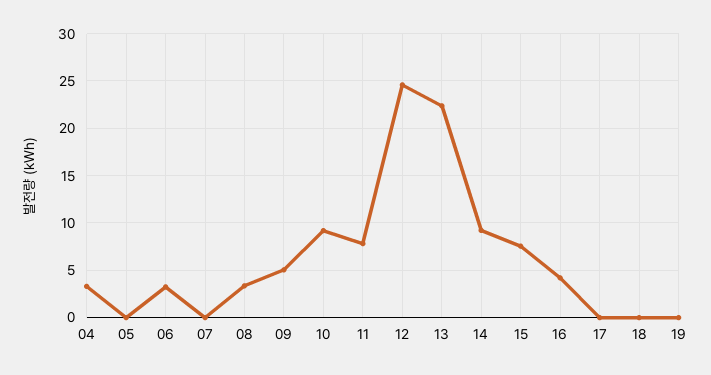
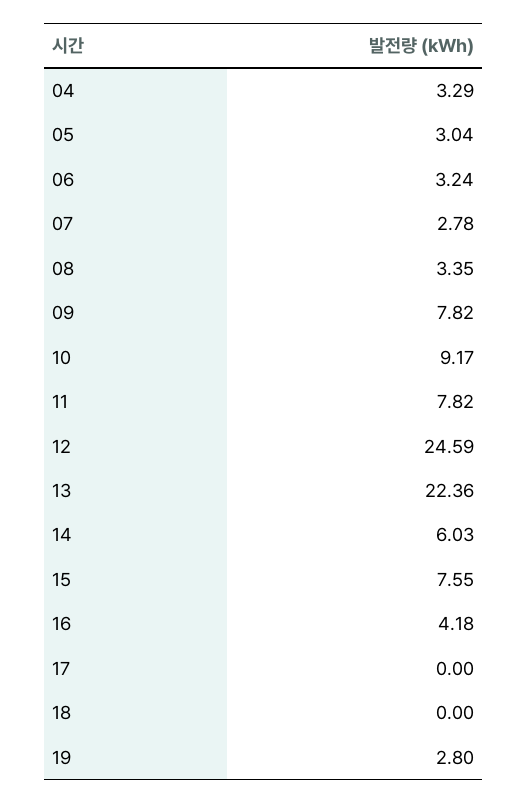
05: 0 -> 3.04
07: 0 -> 2.78
09: 5 -> 7.82
14: 9 -> 6.03
19: 0 -> 2.8

